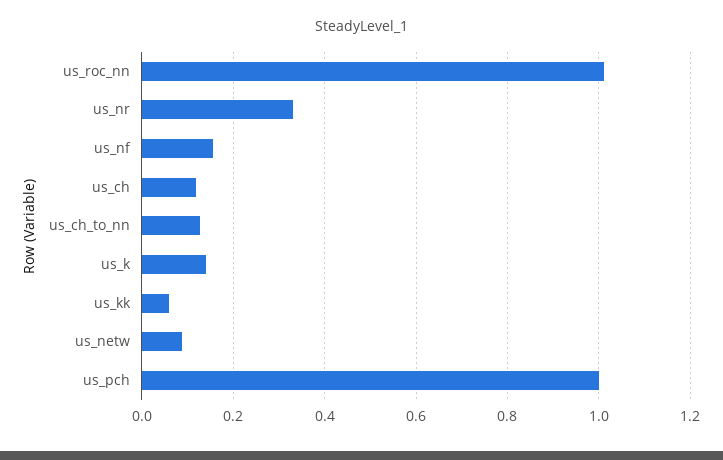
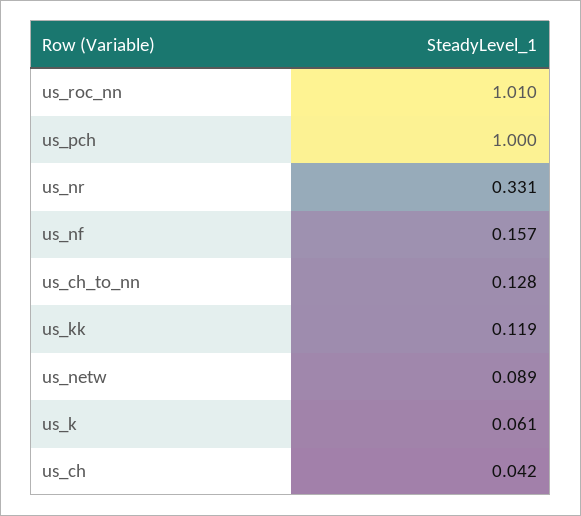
us_ch: 0.12 -> 0.042
us_k: 0.14 -> 0.061
us_kk: 0.06 -> 0.119

